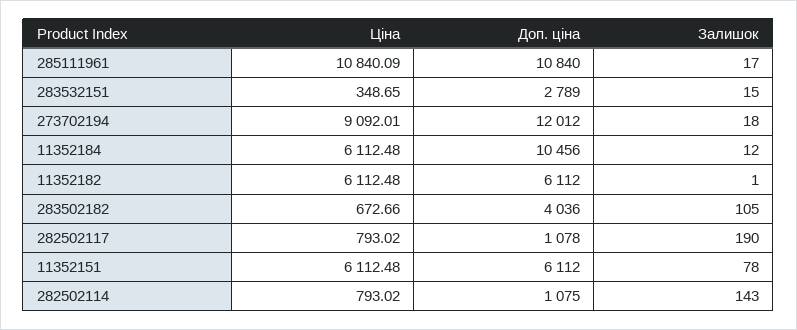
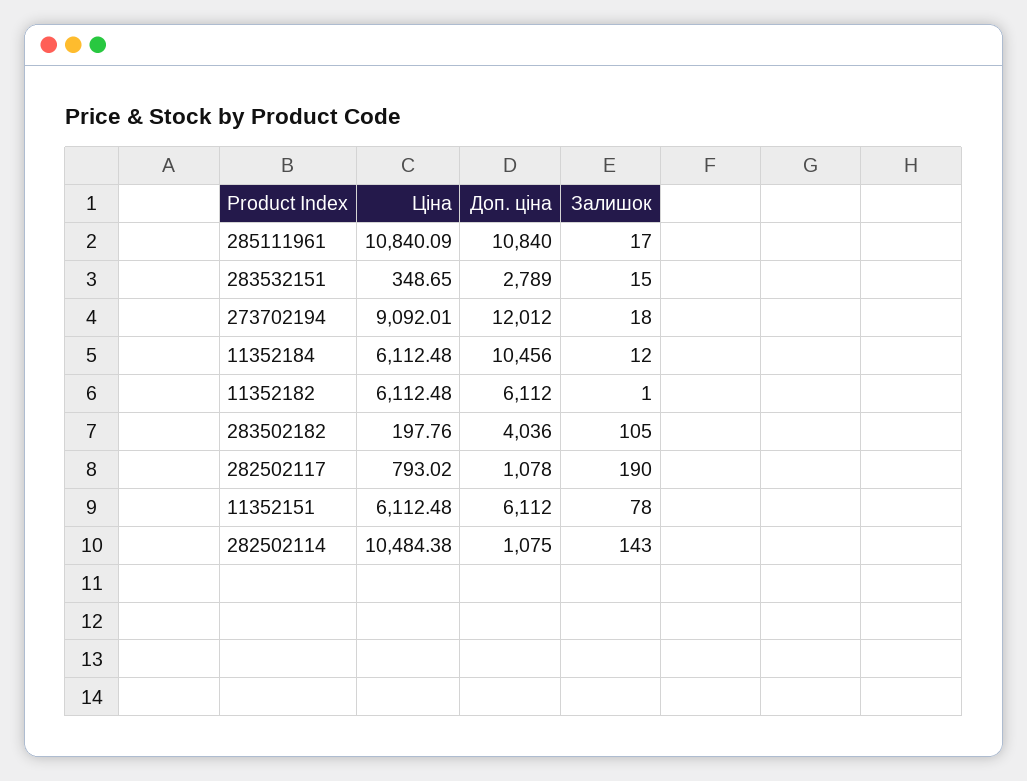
Ціна, 283502182: 672.66 -> 197.76
Ціна, 282502114: 793.02 -> 10484.38

